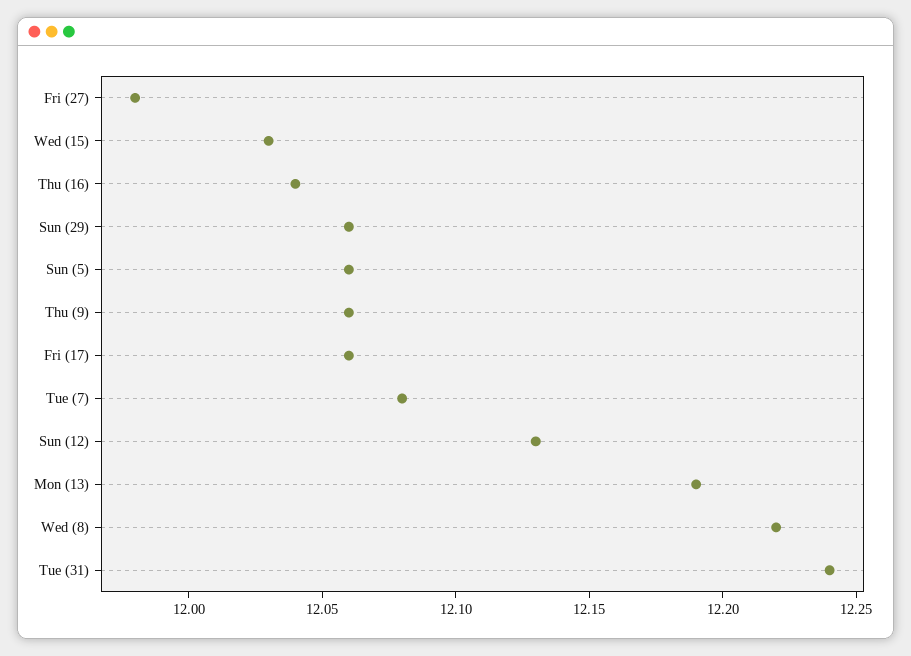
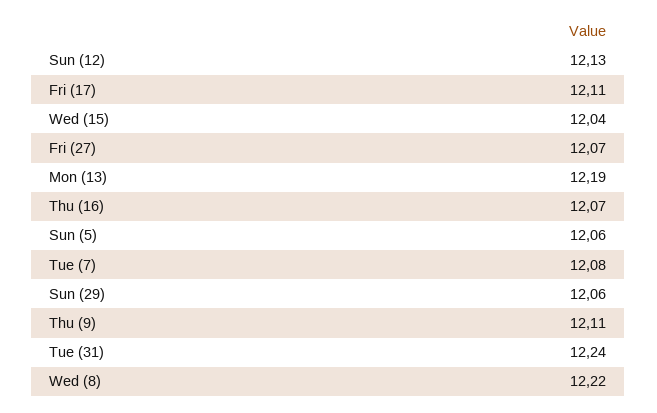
Fri (27): 11.98 -> 12.07
Wed (15): 12.03 -> 12.04
Thu (16): 12.04 -> 12.07
Thu (9): 12.06 -> 12.11
Fri (17): 12.06 -> 12.11

